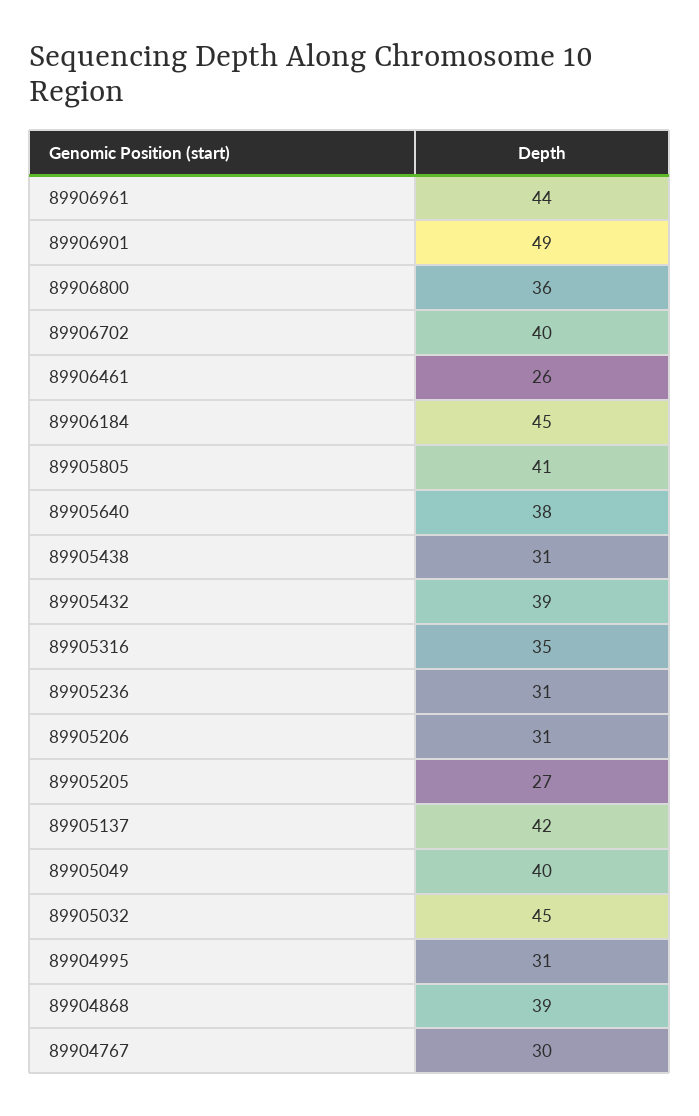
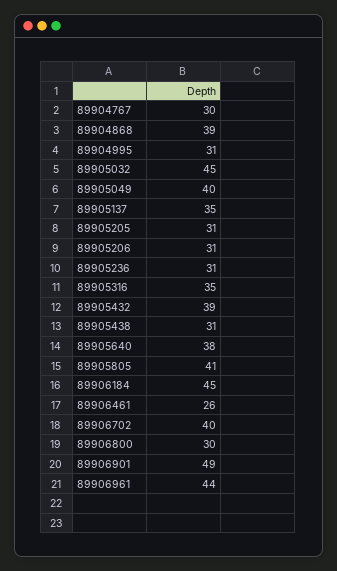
89906800: 36 -> 30
89905205: 27 -> 31
89905137: 42 -> 35

